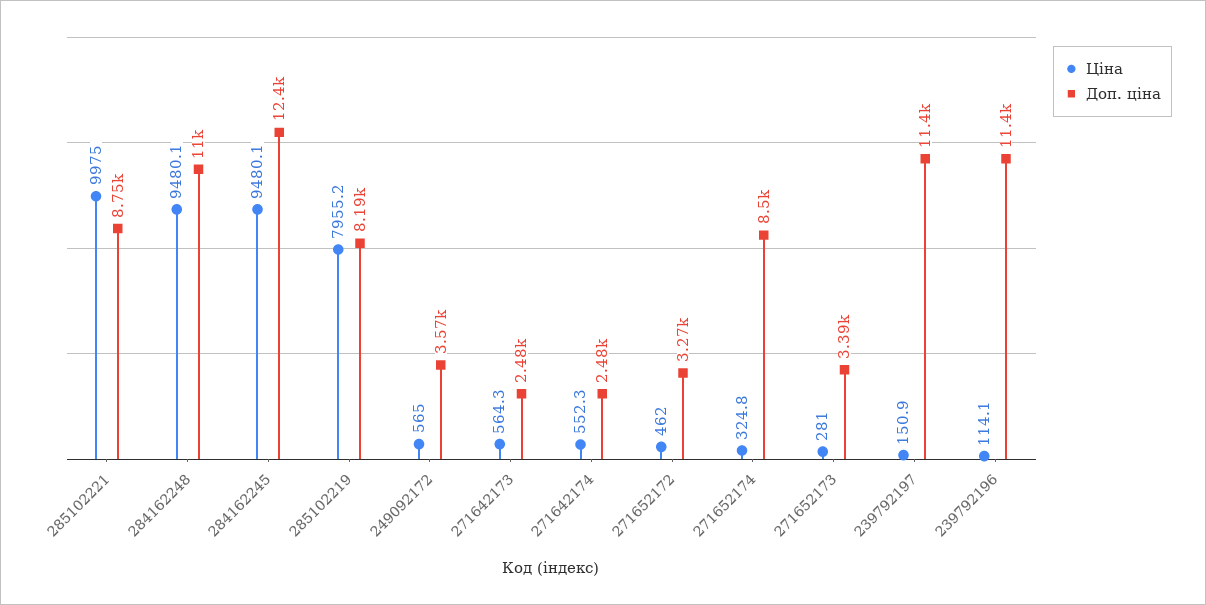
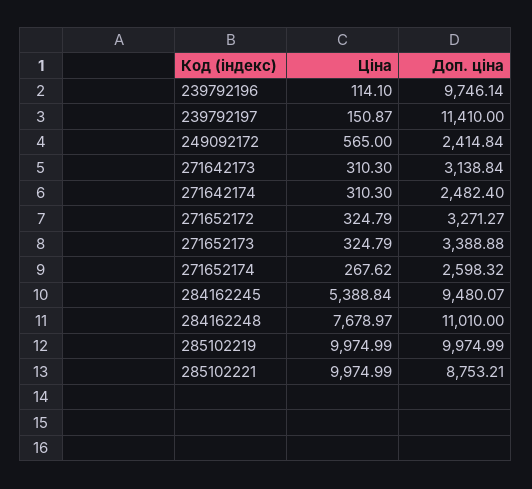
Ціна, 284162248: 9480.1 -> 7678.97
Ціна, 284162245: 9480.1 -> 5388.84
Доп. ціна, 284162245: 12400 -> 9480.07
Ціна, 285102219: 7955.2 -> 9974.99
Доп. ціна, 285102219: 8190 -> 9974.99
Доп. ціна, 249092172: 3570 -> 2414.84
Ціна, 271642173: 564.3 -> 310.3
Доп. ціна, 271642173: 2480 -> 3138.84
Ціна, 271642174: 552.3 -> 310.3
Ціна, 271652172: 462 -> 324.79
Ціна, 271652174: 324.8 -> 267.62
Доп. ціна, 271652174: 8500 -> 2598.32
Ціна, 271652173: 281 -> 324.79
Доп. ціна, 239792196: 11400 -> 9746.14

